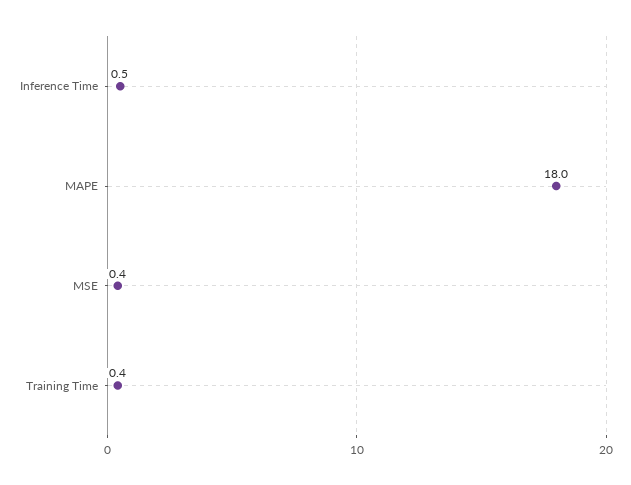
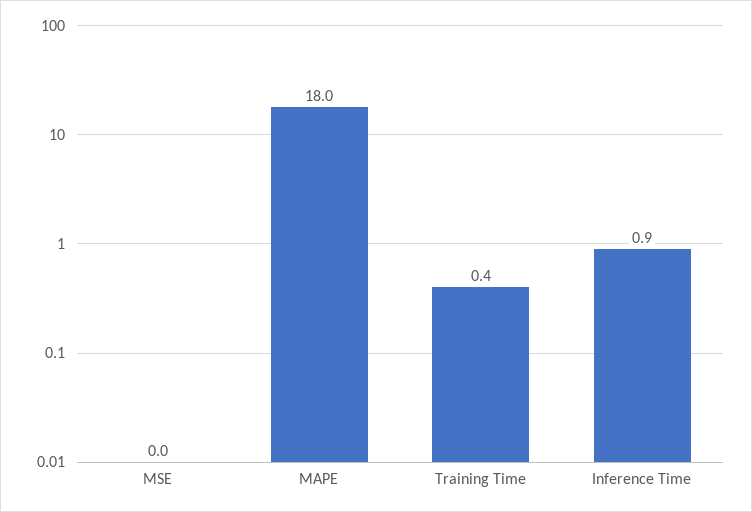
Inference Time: 0.5 -> 0.9
MSE: 0.4 -> 0

